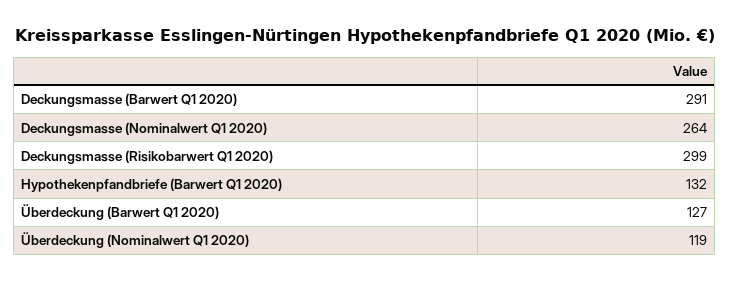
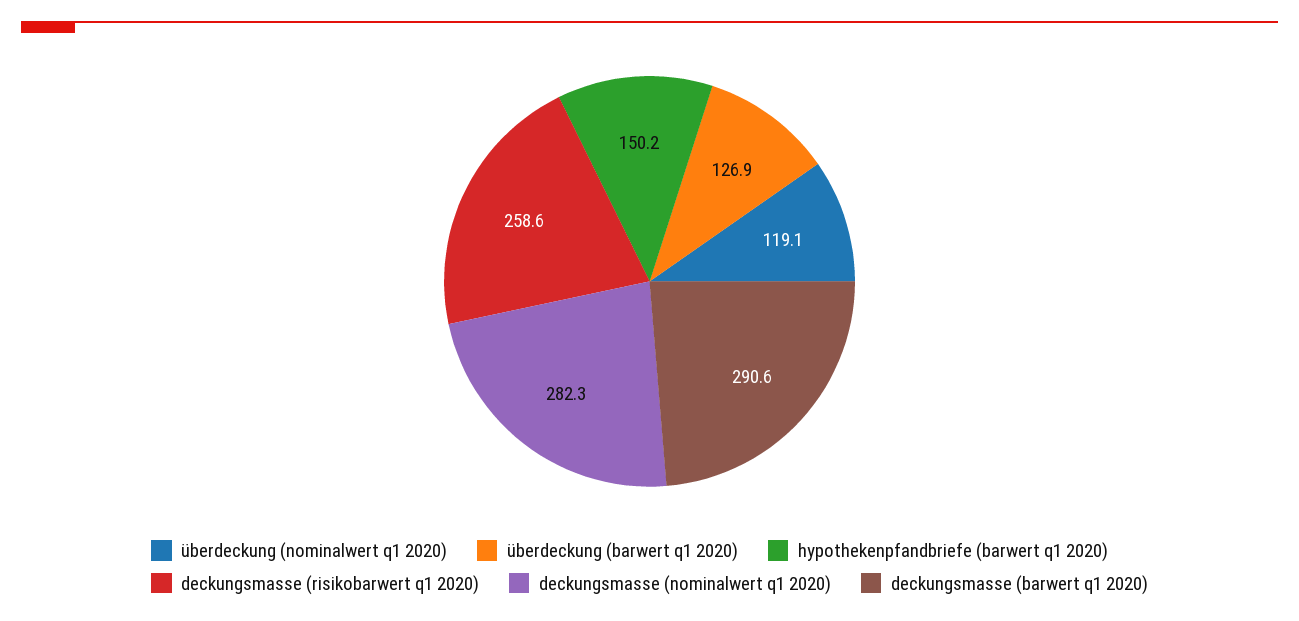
Deckungsmasse (Nominalwert Q1 2020): 264 -> 282.3
Deckungsmasse (Risikobarwert Q1 2020): 299 -> 258.6
Hypothekenpfandbriefe (Barwert Q1 2020): 132 -> 150.2

